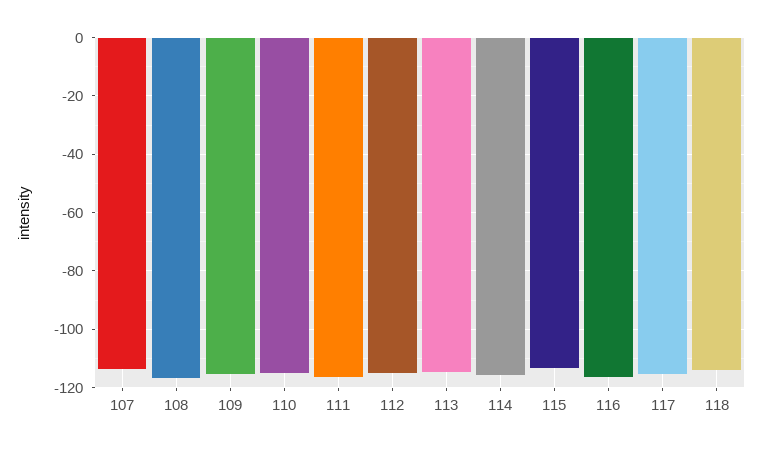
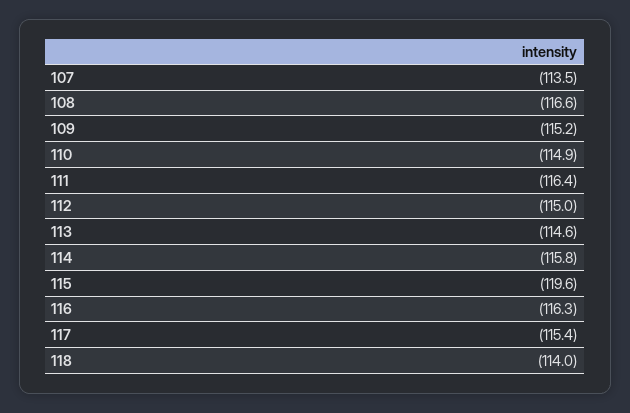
115: -112.5 -> -119.6

